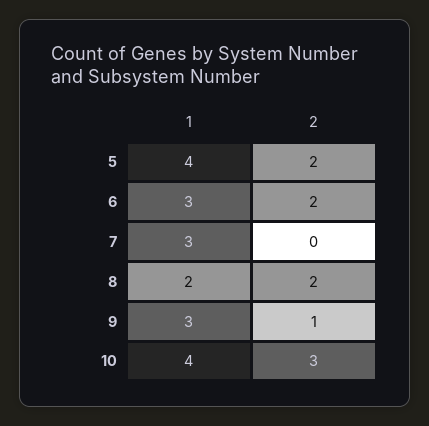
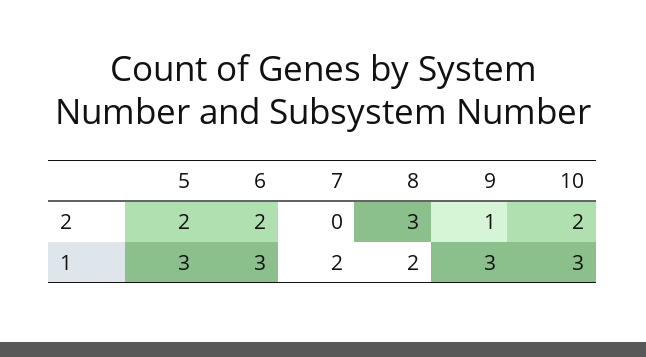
1, 5: 4 -> 3
1, 7: 3 -> 2
2, 8: 2 -> 3
1, 10: 4 -> 3
2, 10: 3 -> 2

